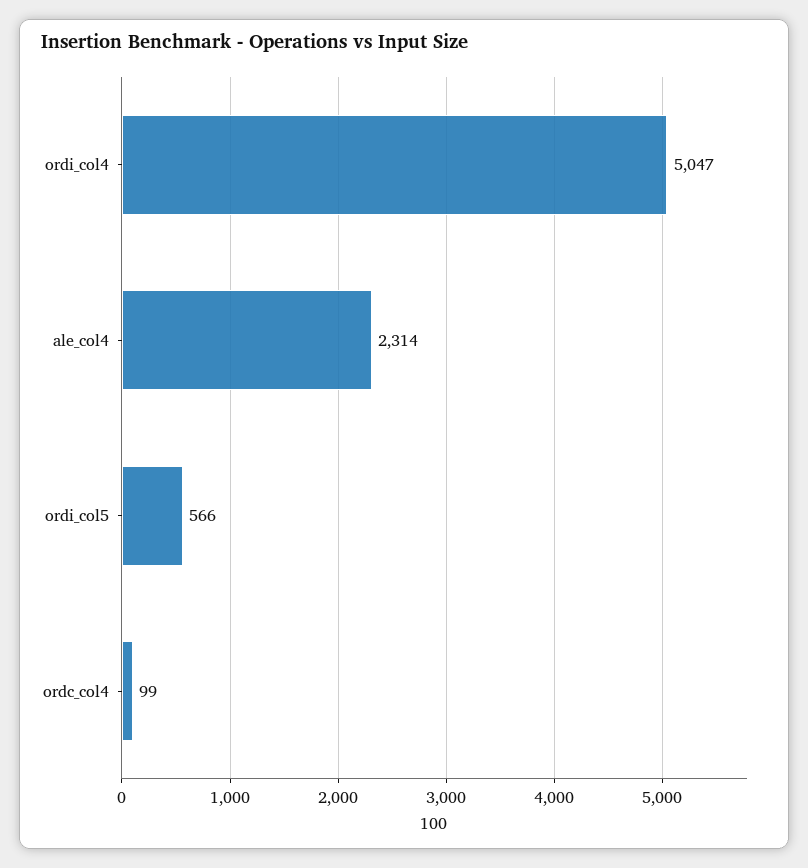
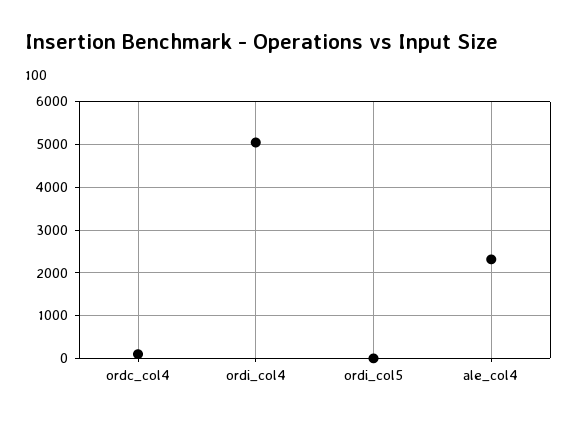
ordi_col5: 566 -> 0

